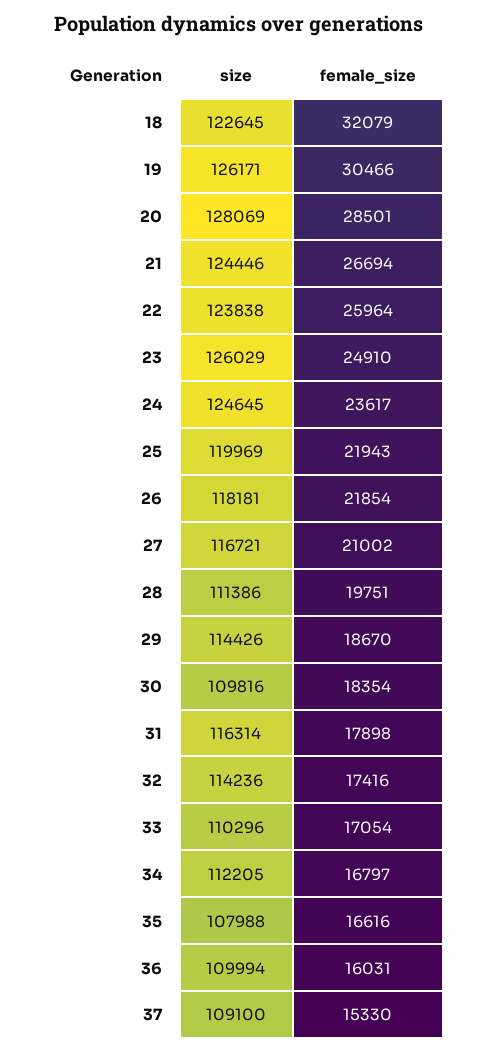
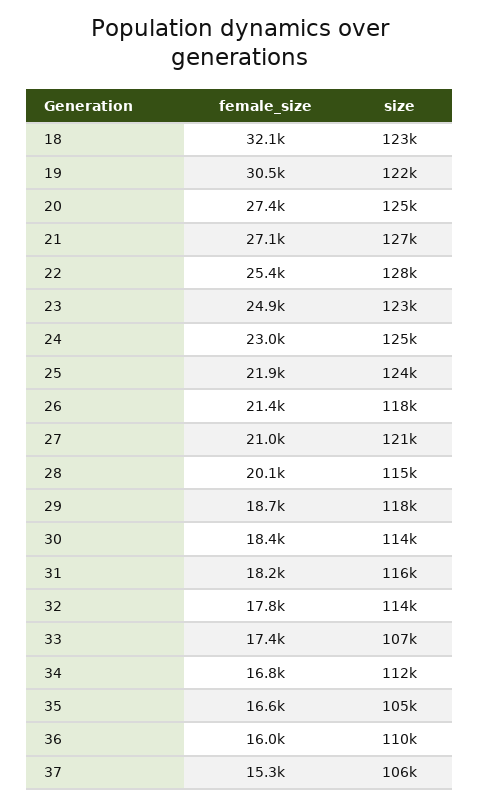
size, 19: 126171 -> 122000
size, 20: 128069 -> 125000
female_size, 20: 28501 -> 27400
size, 21: 124446 -> 127000
female_size, 21: 26694 -> 27100
size, 22: 123838 -> 128000
female_size, 22: 25964 -> 25400
size, 23: 126029 -> 123000
female_size, 24: 23617 -> 23000
size, 25: 119969 -> 124000
female_size, 26: 21854 -> 21400
size, 27: 116721 -> 121000
size, 28: 111386 -> 115000
female_size, 28: 19751 -> 20100
size, 29: 114426 -> 118000
size, 30: 109816 -> 114000
female_size, 31: 17898 -> 18200
female_size, 32: 17416 -> 17800
size, 33: 110296 -> 107000
female_size, 33: 17054 -> 17400
size, 35: 107988 -> 105000
size, 37: 109100 -> 106000

